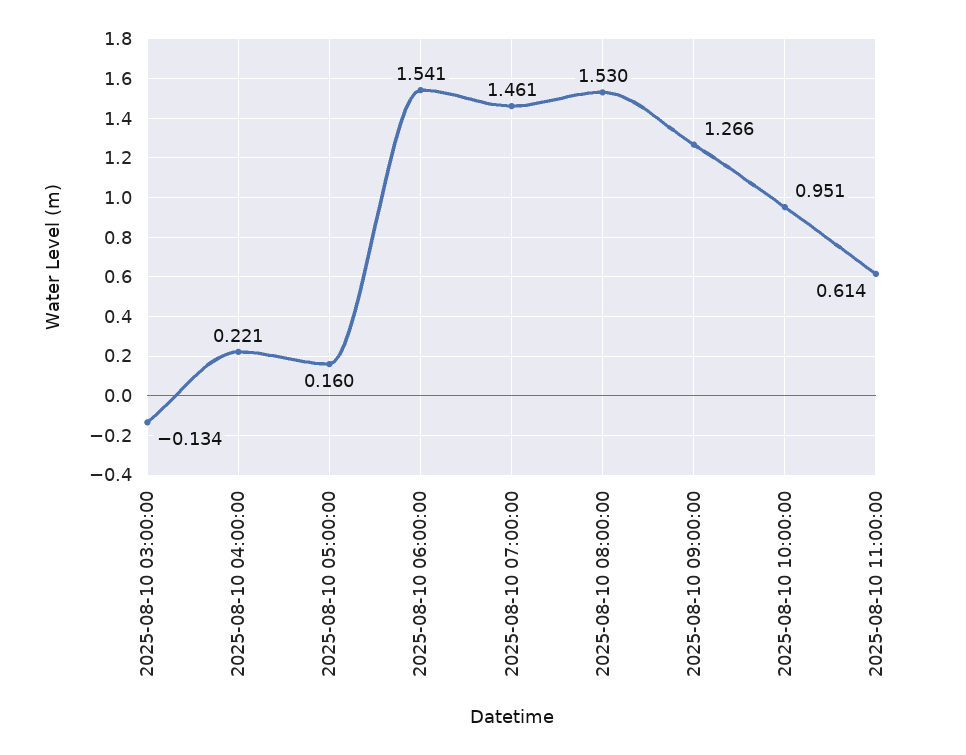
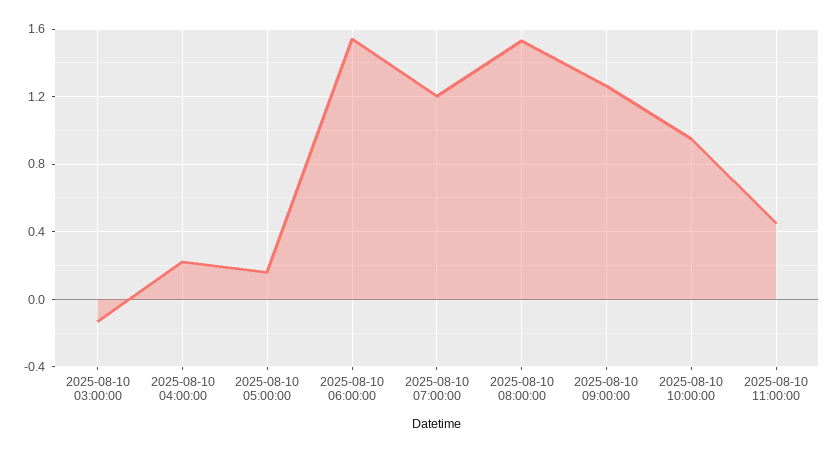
2025-08-10 07:00:00: 1.461 -> 1.2
2025-08-10 11:00:00: 0.614 -> 0.45

